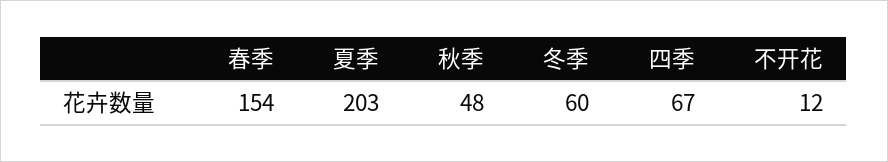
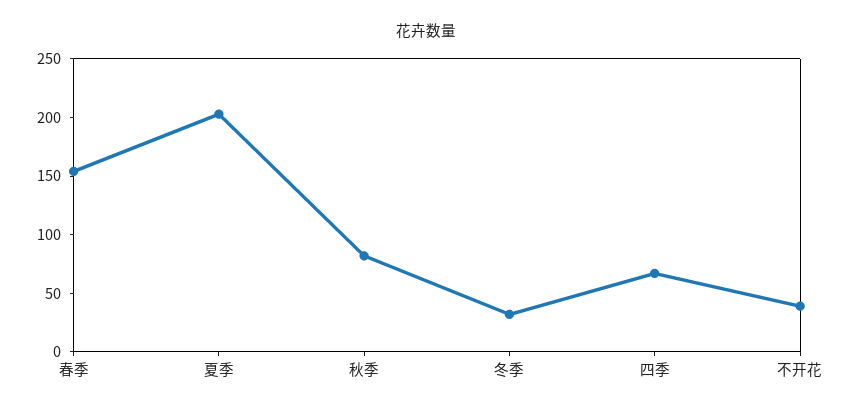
秋季: 48 -> 80
冬季: 60 -> 30
不开花: 12 -> 40

